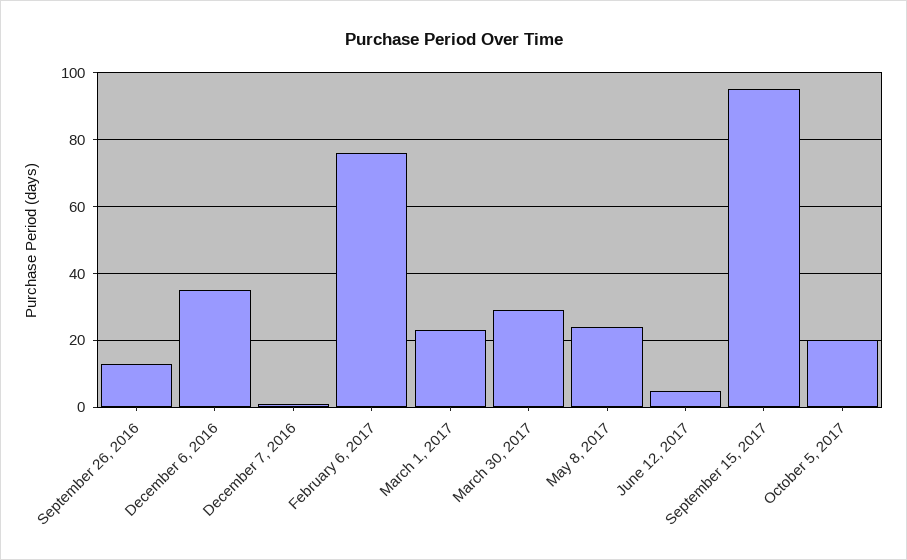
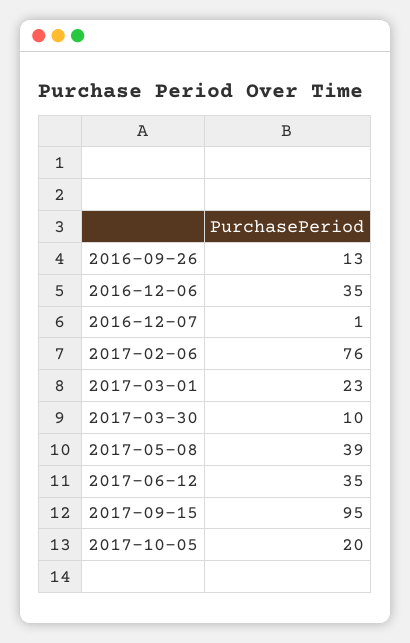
March 30, 2017: 30 -> 10
May 8, 2017: 25 -> 39
June 12, 2017: 5 -> 35

